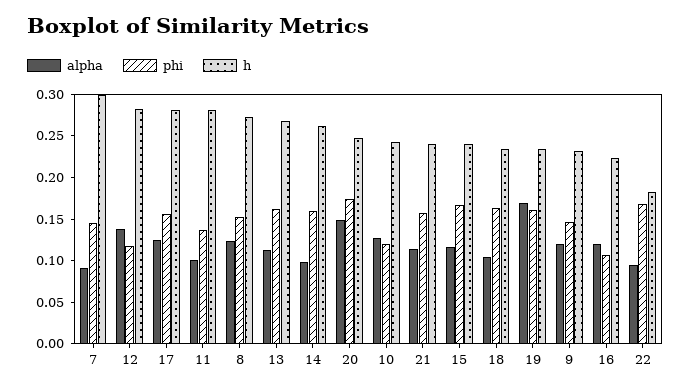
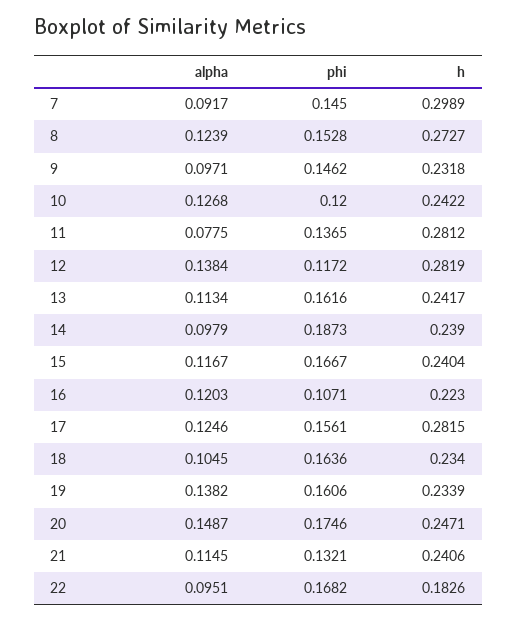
alpha, 11: 0.1 -> 0.0775
h, 13: 0.27 -> 0.2417
phi, 14: 0.16 -> 0.1873
h, 14: 0.26 -> 0.239
phi, 21: 0.16 -> 0.1321
alpha, 19: 0.17 -> 0.1382
alpha, 9: 0.12 -> 0.0971

